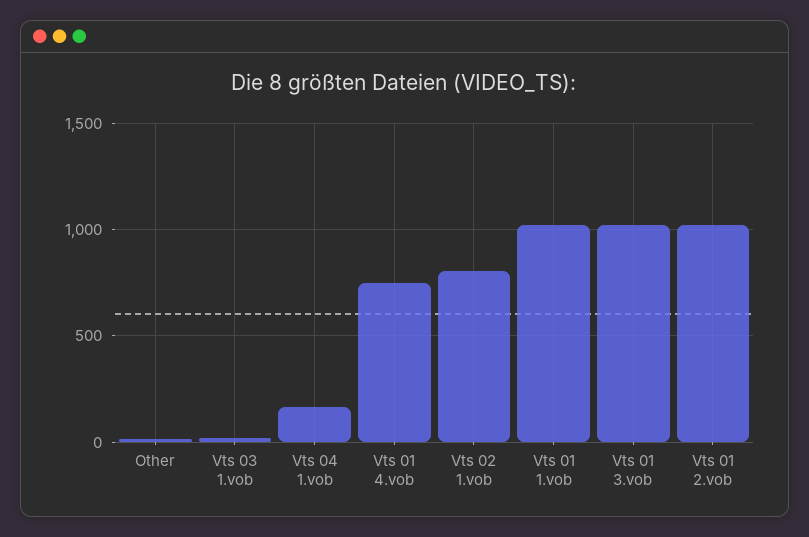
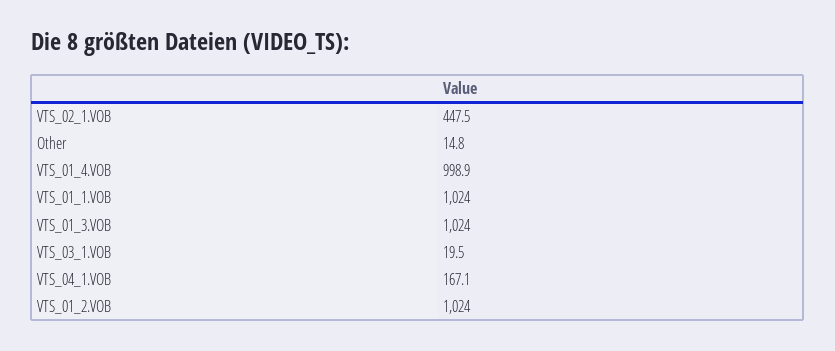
Vts 01 4.vob: 750 -> 998.9
Vts 02 1.vob: 800 -> 447.5

